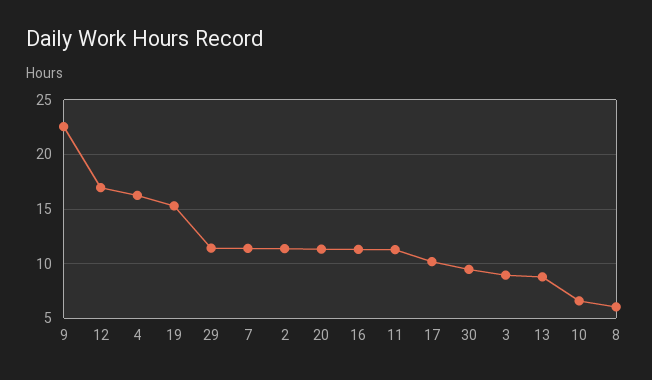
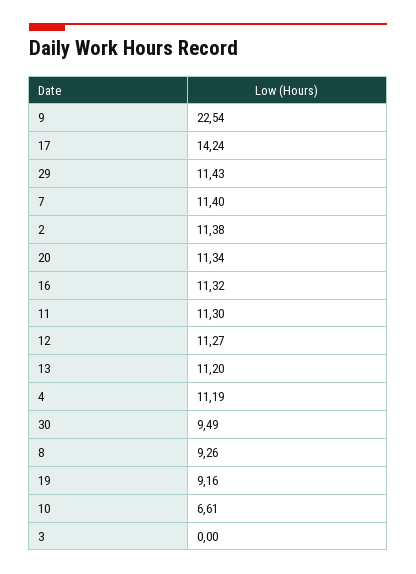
12: 17 -> 11.27
4: 16 -> 11.19
19: 15 -> 9.16
17: 10 -> 14.24
3: 9 -> 0
13: 9 -> 11.2
8: 6 -> 9.26

